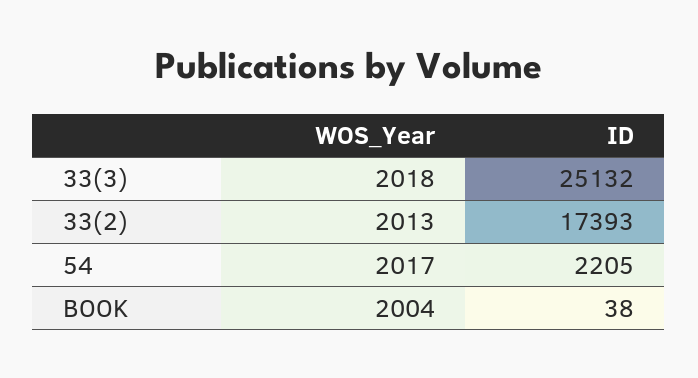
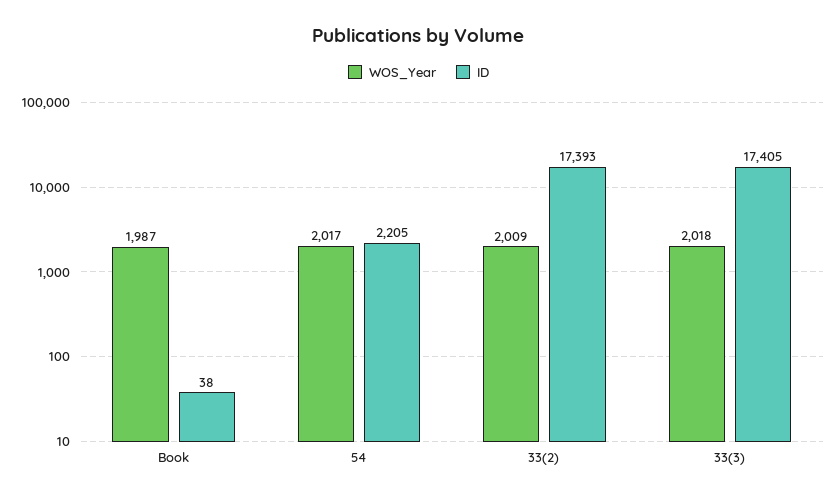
ID, 33(3): 25132 -> 17405
WOS_Year, 33(2): 2013 -> 2009
WOS_Year, BOOK: 2004 -> 1987

